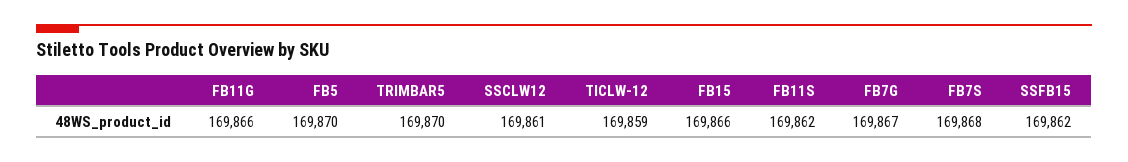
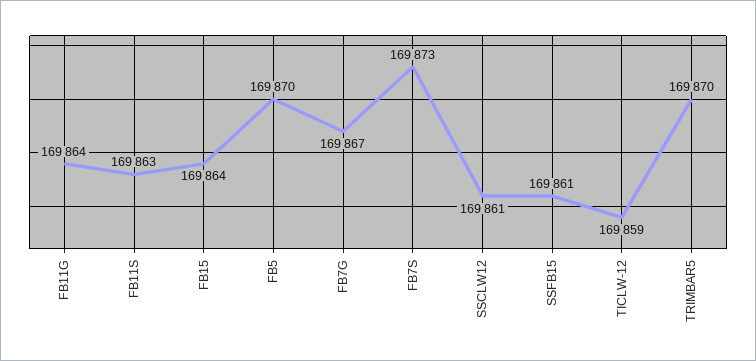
FB11G: 169866 -> 169864
FB15: 169866 -> 169864
FB11S: 169862 -> 169863
FB7S: 169868 -> 169873
SSFB15: 169862 -> 169861

